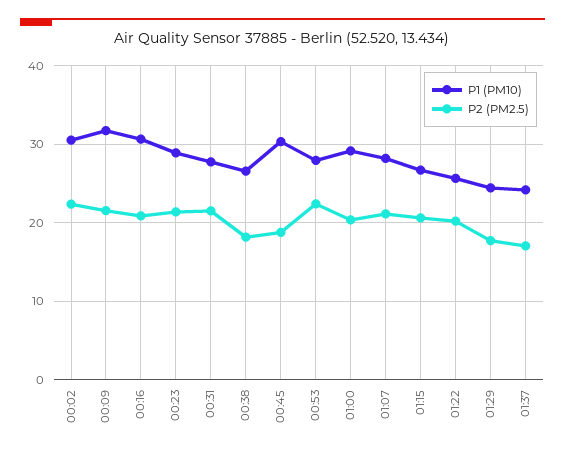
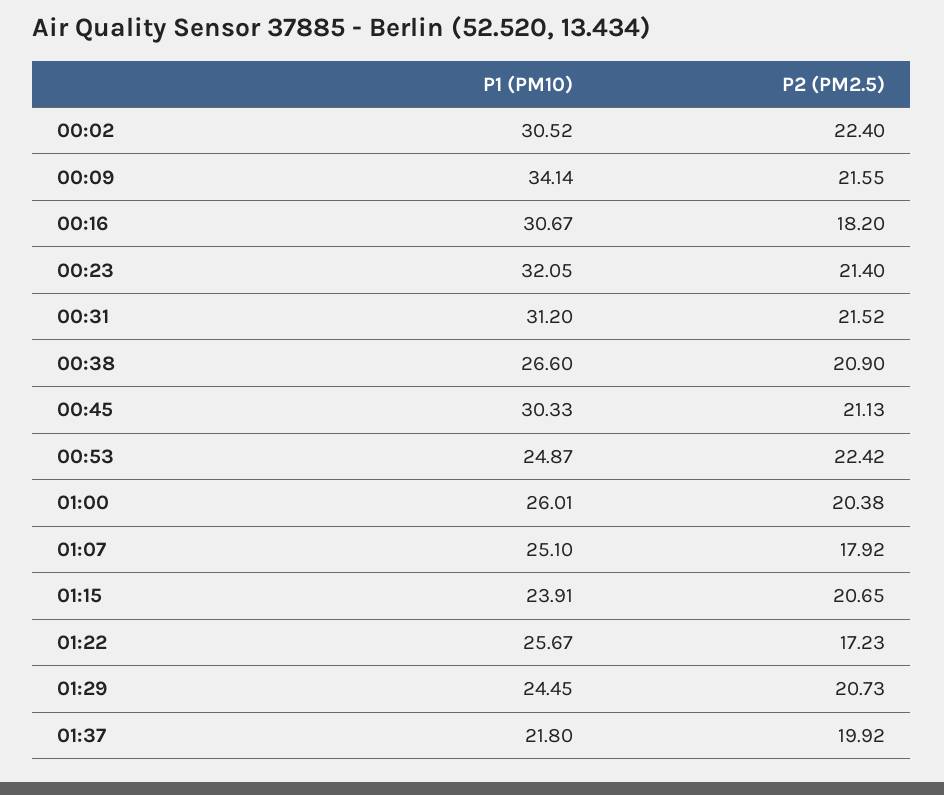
P1 (PM10), 00:09: 32 -> 34.14
P2 (PM2.5), 00:16: 21 -> 18.2
P1 (PM10), 00:23: 29 -> 32.05
P1 (PM10), 00:31: 28 -> 31.2
P2 (PM2.5), 00:38: 18 -> 20.9
P2 (PM2.5), 00:45: 19 -> 21.13
P1 (PM10), 00:53: 28 -> 24.87
P1 (PM10), 01:00: 29 -> 26.01
P1 (PM10), 01:07: 28 -> 25.1
P2 (PM2.5), 01:07: 21 -> 17.92
P1 (PM10), 01:15: 27 -> 23.91
P2 (PM2.5), 01:22: 20 -> 17.23
P2 (PM2.5), 01:29: 18 -> 20.73
P1 (PM10), 01:37: 24 -> 21.8
P2 (PM2.5), 01:37: 17 -> 19.92

